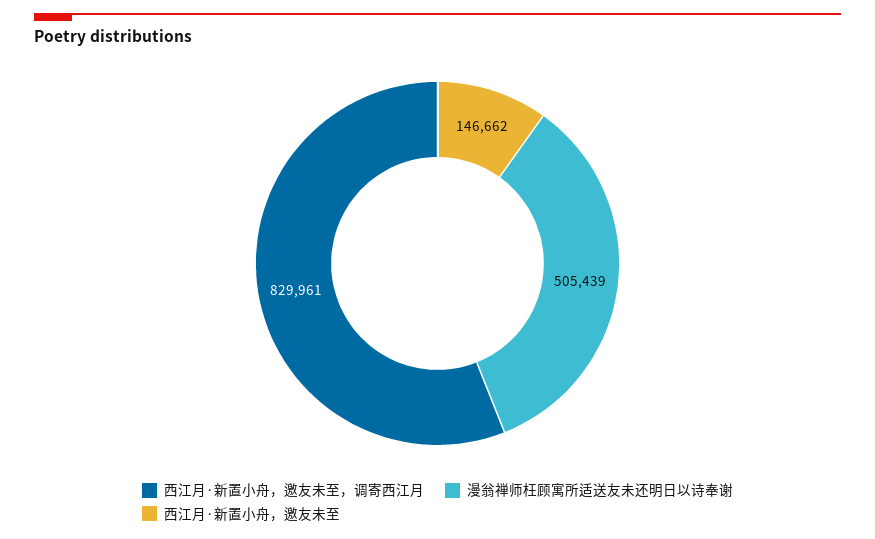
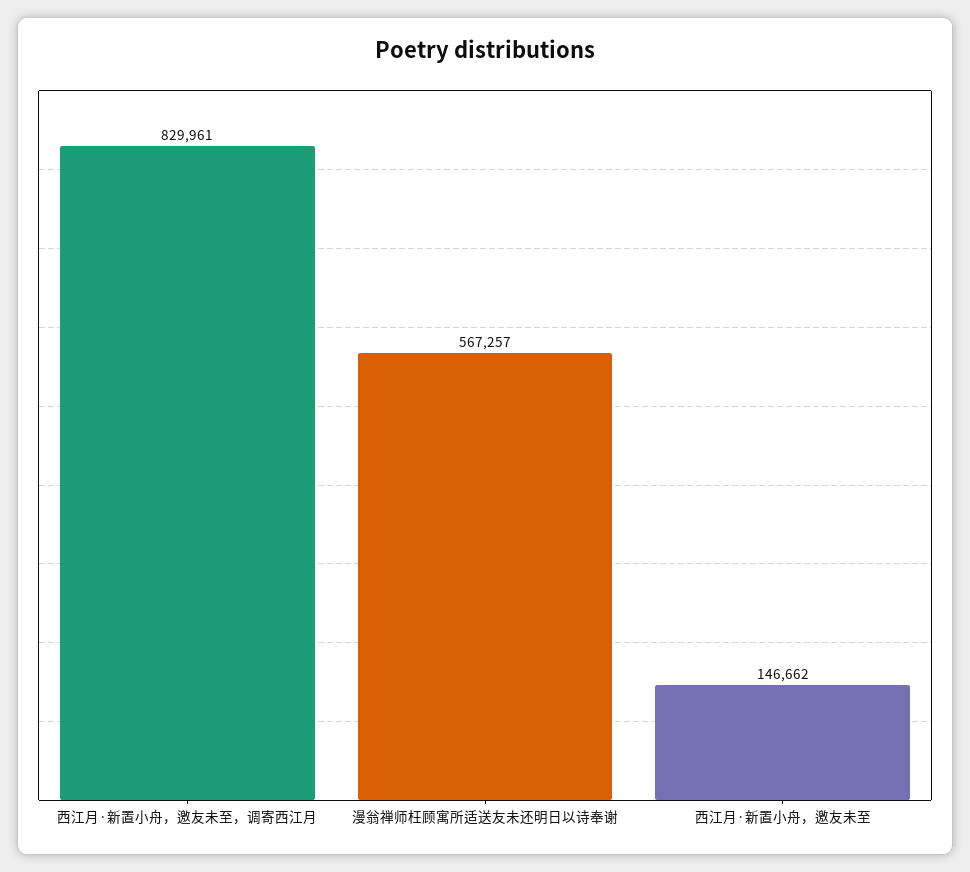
漫翁禅师枉顾寓所适送友未还明日以诗奉谢: 505439 -> 567257

